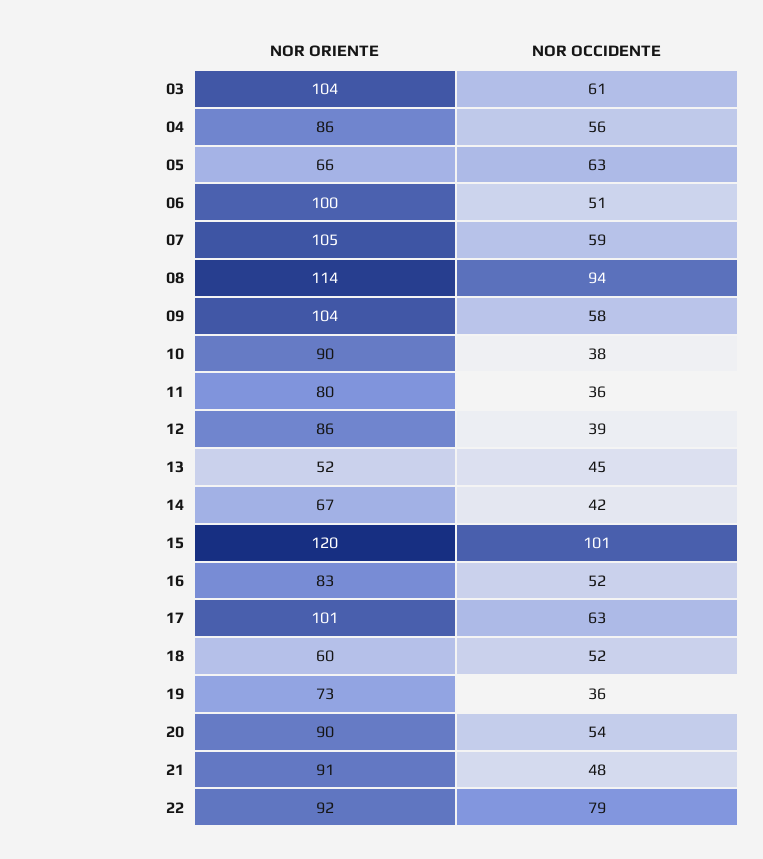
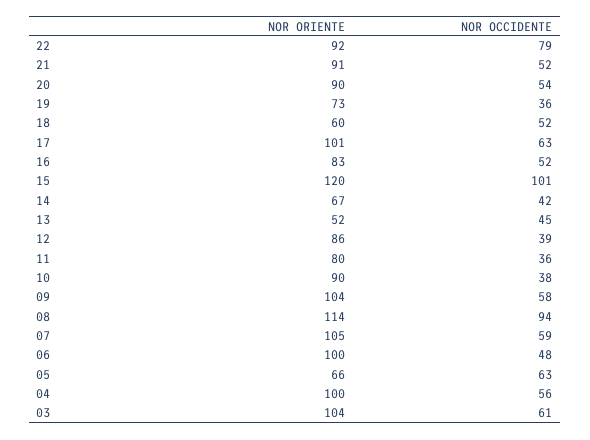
NOR ORIENTE, 04: 86 -> 100
NOR OCCIDENTE, 06: 51 -> 48
NOR OCCIDENTE, 21: 48 -> 52

